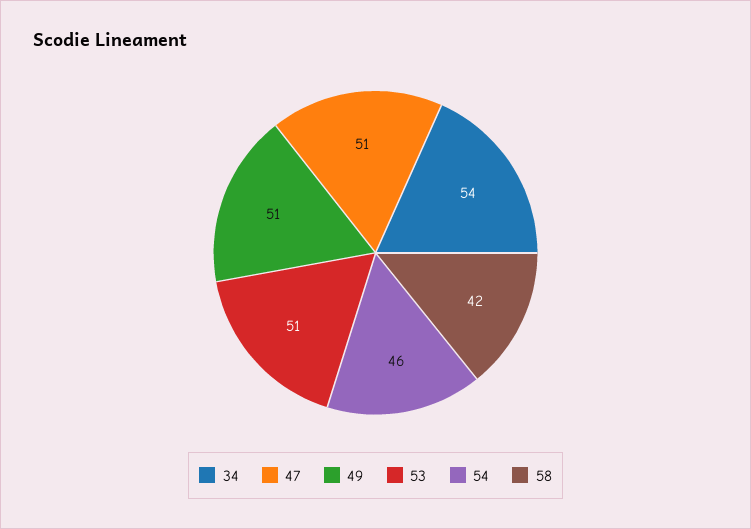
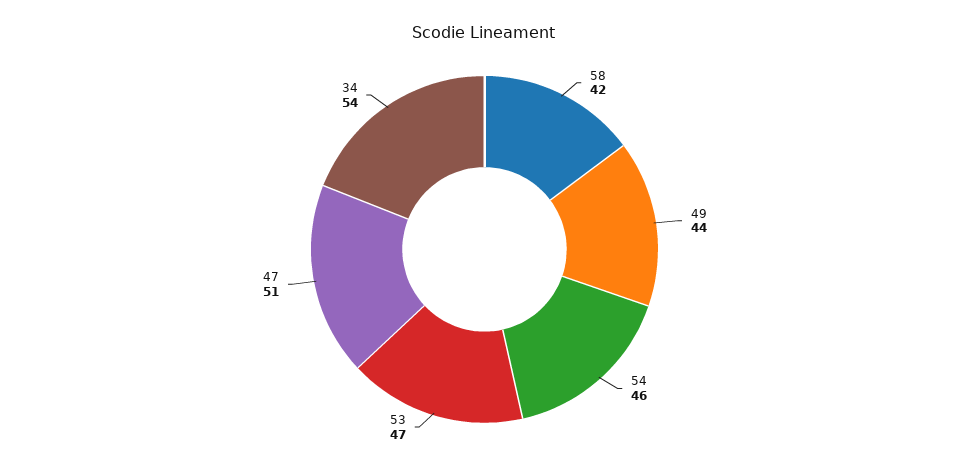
49: 51 -> 44
53: 51 -> 47

